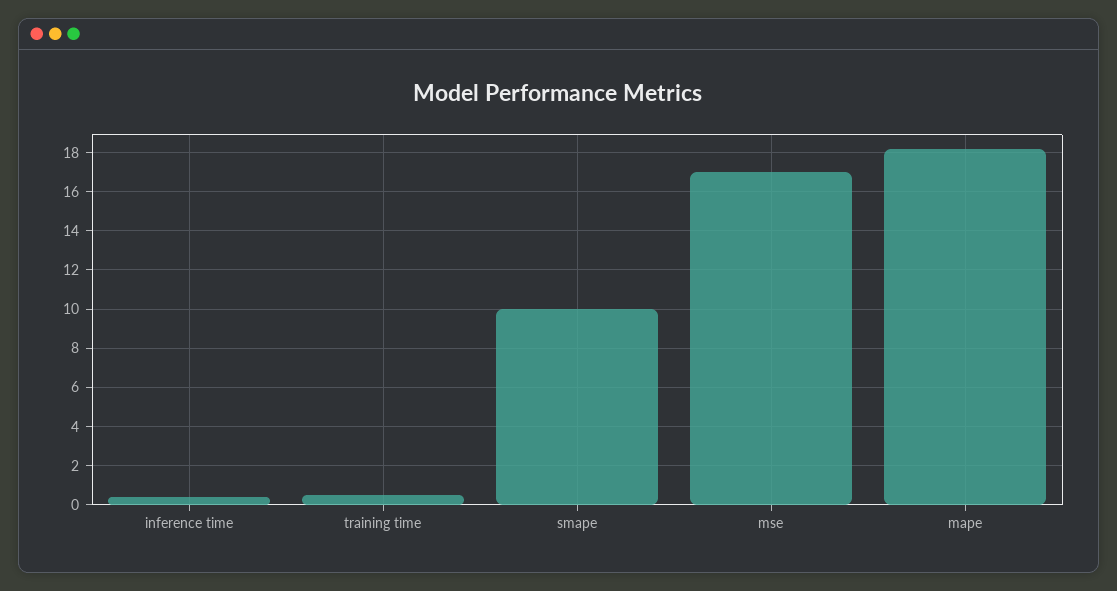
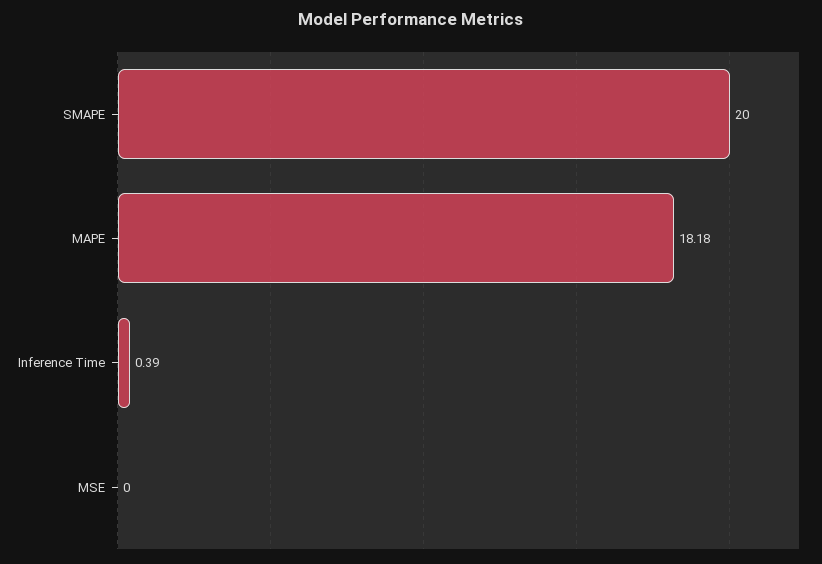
training time: 0.5 -> none
smape: 10 -> 20
mse: 17 -> 0

